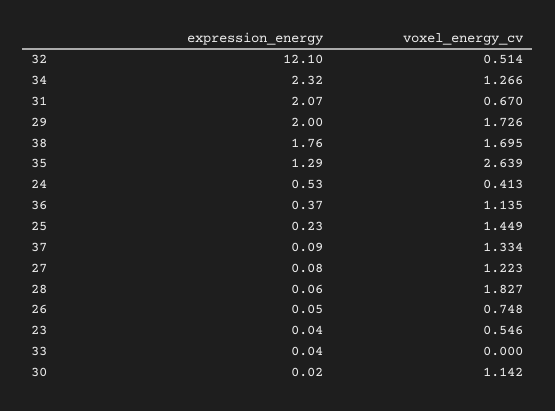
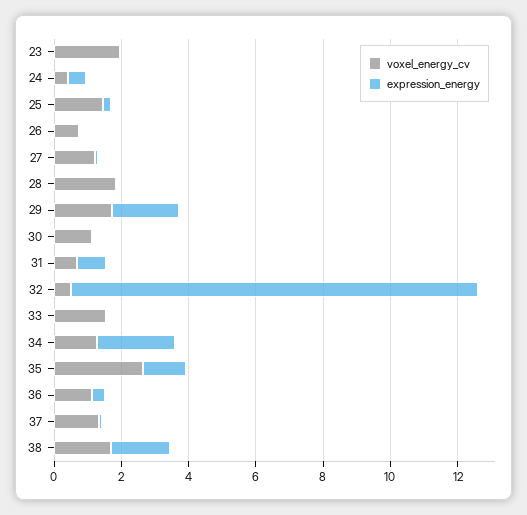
expression_energy, 31: 2.07 -> 1
voxel_energy_cv, 23: 0.546 -> 2
voxel_energy_cv, 33: 0 -> 1.5

